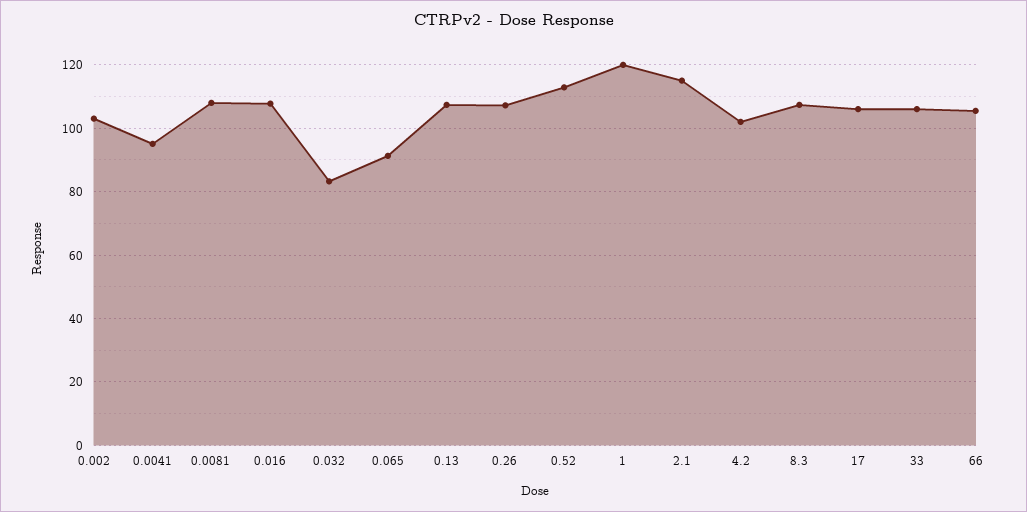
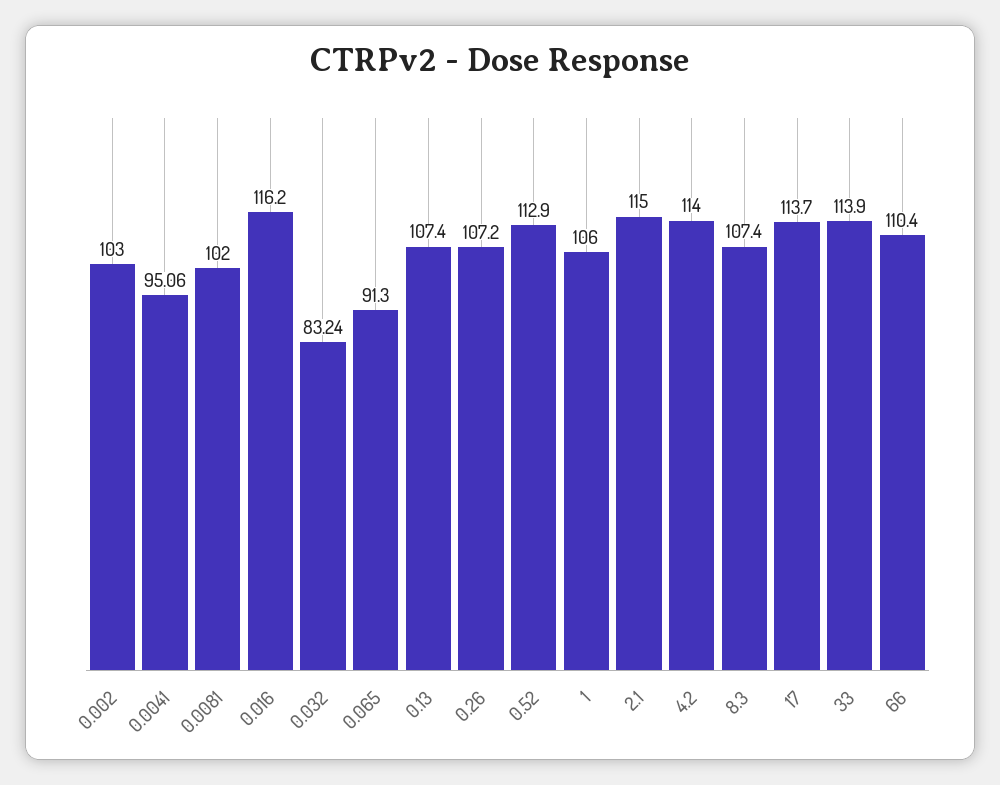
0.0081: 108 -> 102
0.016: 108 -> 116.2
1: 120 -> 106
4.2: 102 -> 114
17: 106 -> 113.7
33: 106 -> 113.9
66: 106 -> 110.4

